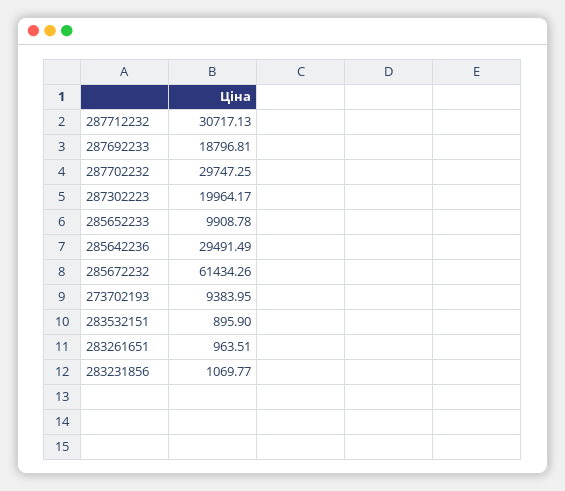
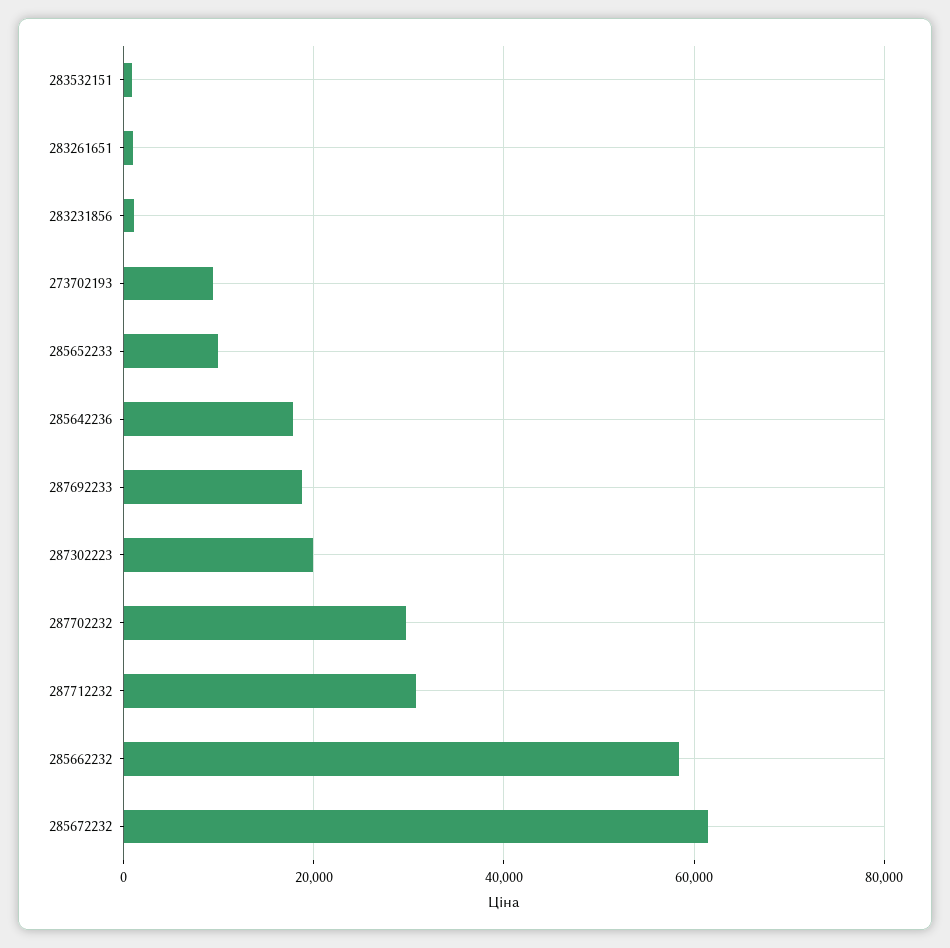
285642236: 29491.49 -> 18000
285662232: none -> 58000

